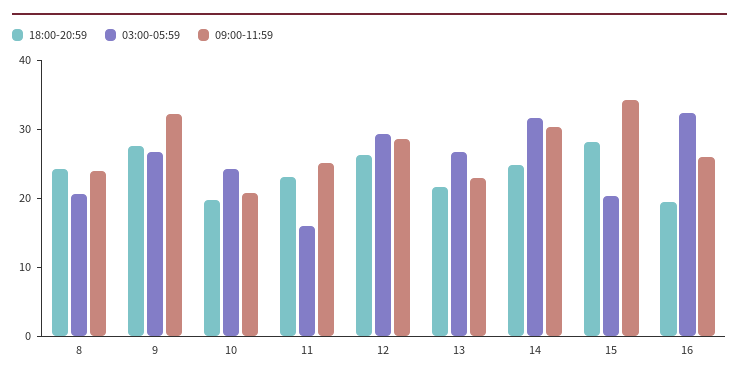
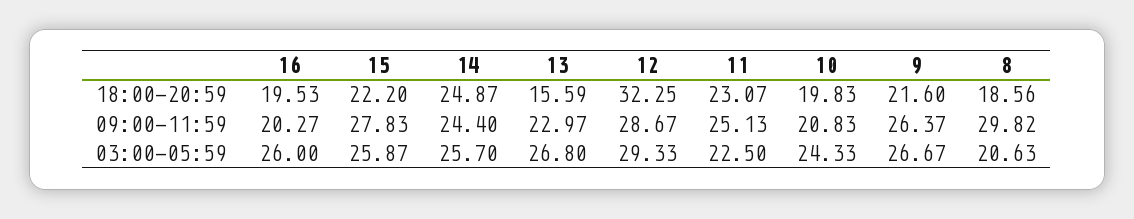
18:00-20:59, 8: 24 -> 18.56
09:00-11:59, 8: 24 -> 29.82
18:00-20:59, 9: 28 -> 21.6
09:00-11:59, 9: 32 -> 26.37
03:00-05:59, 11: 16 -> 22.5
18:00-20:59, 12: 26 -> 32.25
18:00-20:59, 13: 22 -> 15.59
03:00-05:59, 14: 32 -> 25.7
09:00-11:59, 14: 30 -> 24.4
18:00-20:59, 15: 28 -> 22.2
03:00-05:59, 15: 20 -> 25.87
09:00-11:59, 15: 34 -> 27.83
03:00-05:59, 16: 32 -> 26
09:00-11:59, 16: 26 -> 20.27

